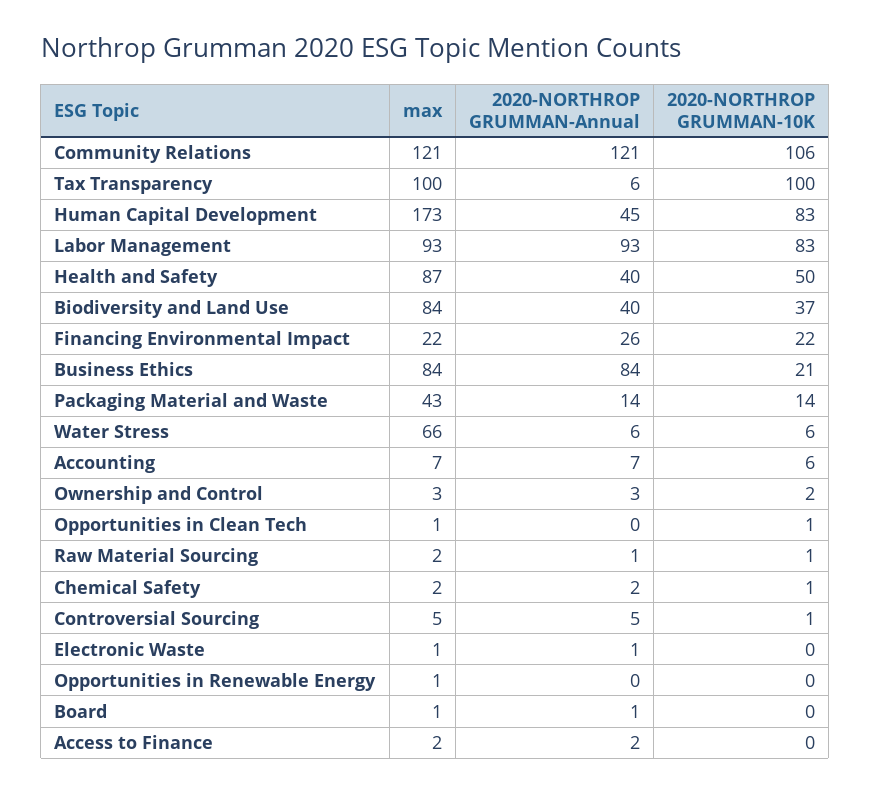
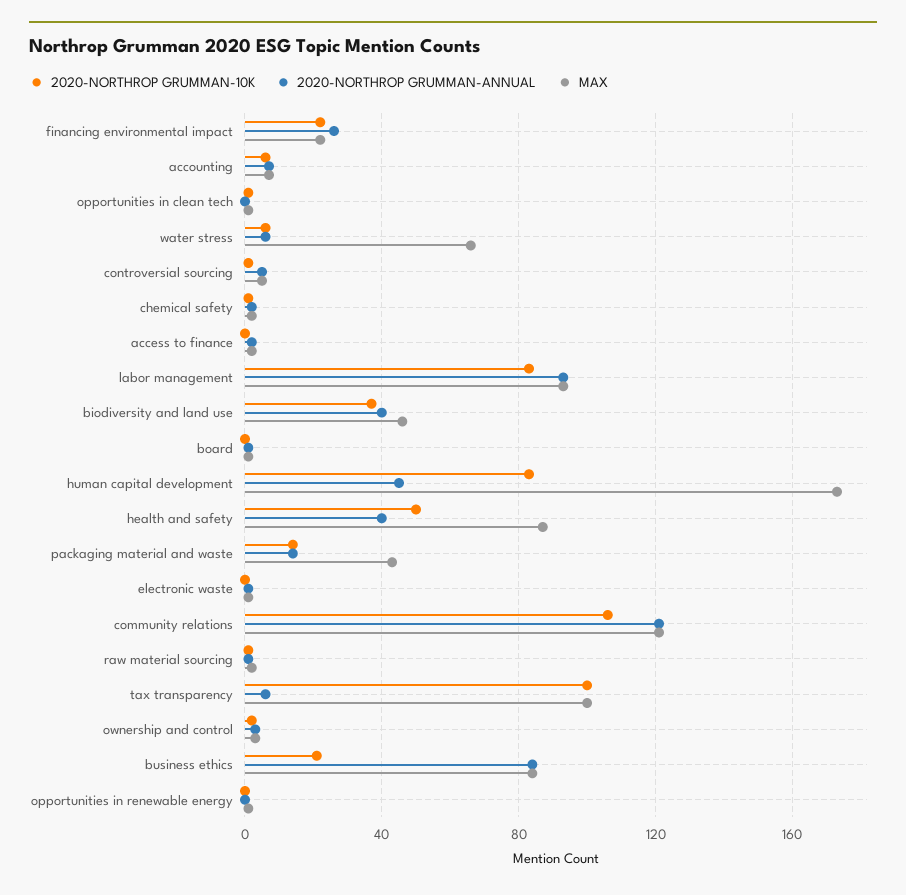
max, Biodiversity and Land Use: 84 -> 45

